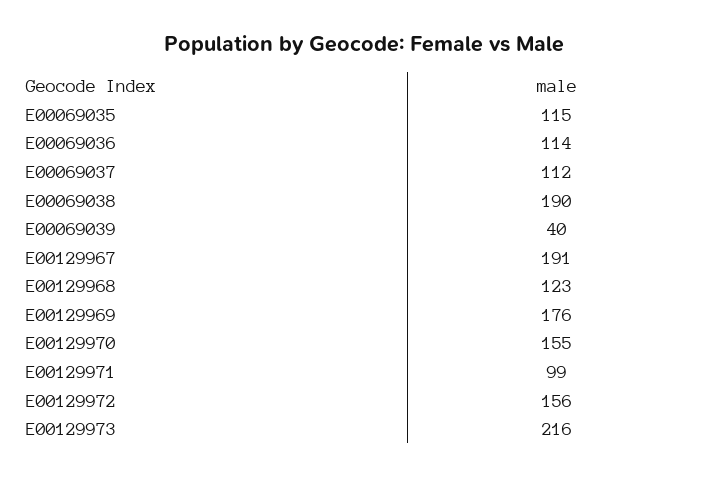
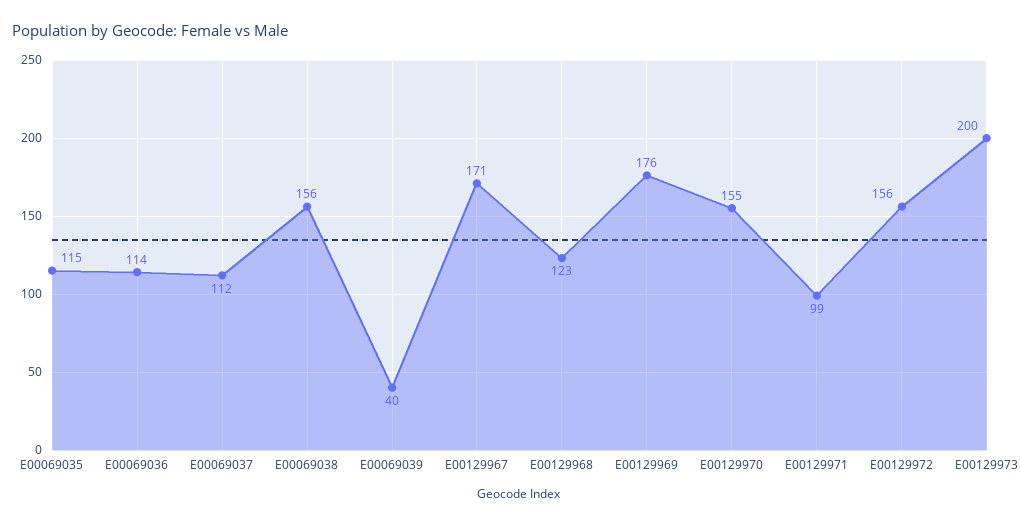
E00069038: 190 -> 156
E00129967: 191 -> 171
E00129973: 216 -> 200

